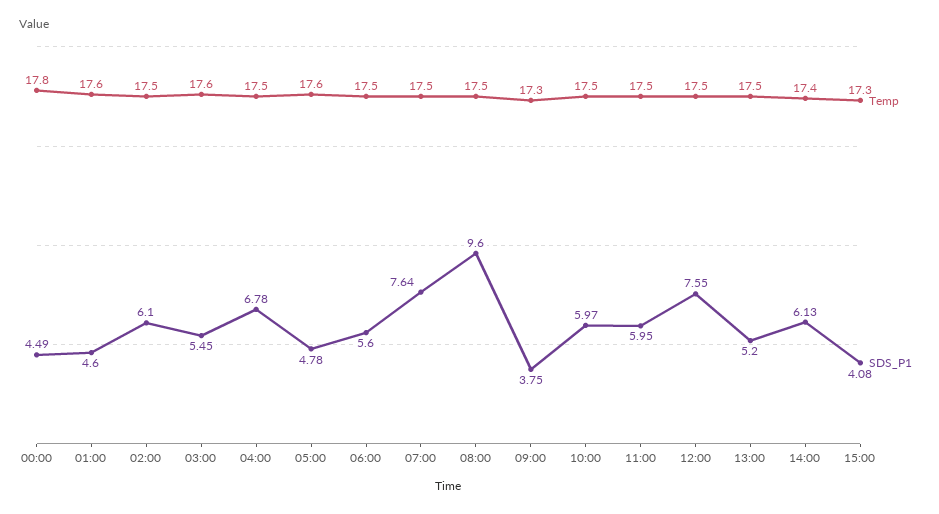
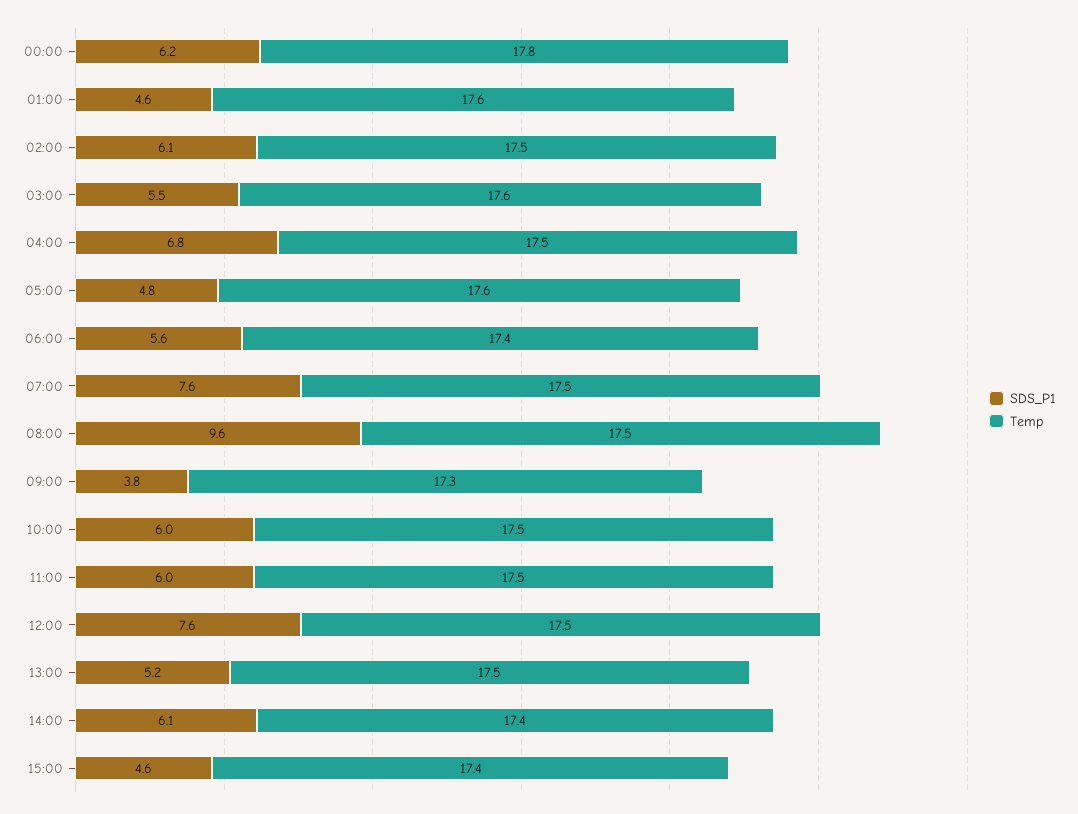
SDS_P1, 00:00: 4.49 -> 6.2
Temp, 06:00: 17.5 -> 17.4
Temp, 15:00: 17.3 -> 17.4
SDS_P1, 15:00: 4.08 -> 4.6

